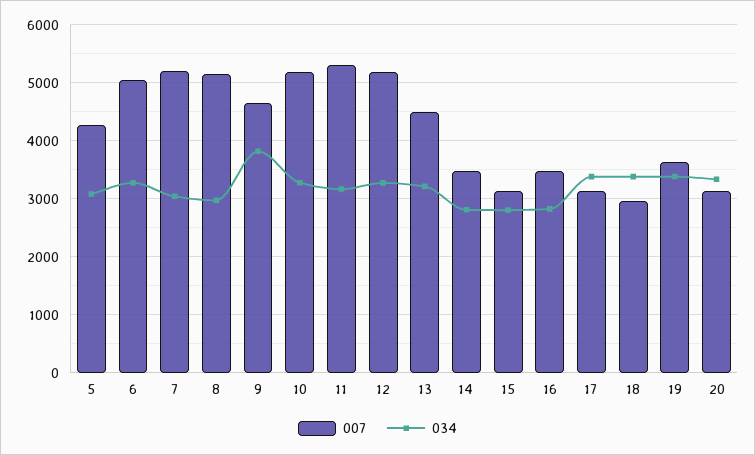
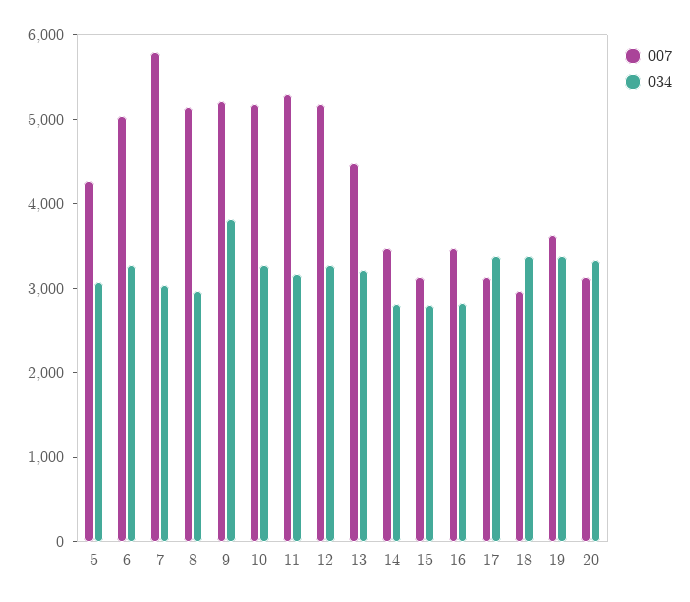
007, 7: 5200 -> 5800
007, 9: 4600 -> 5200

